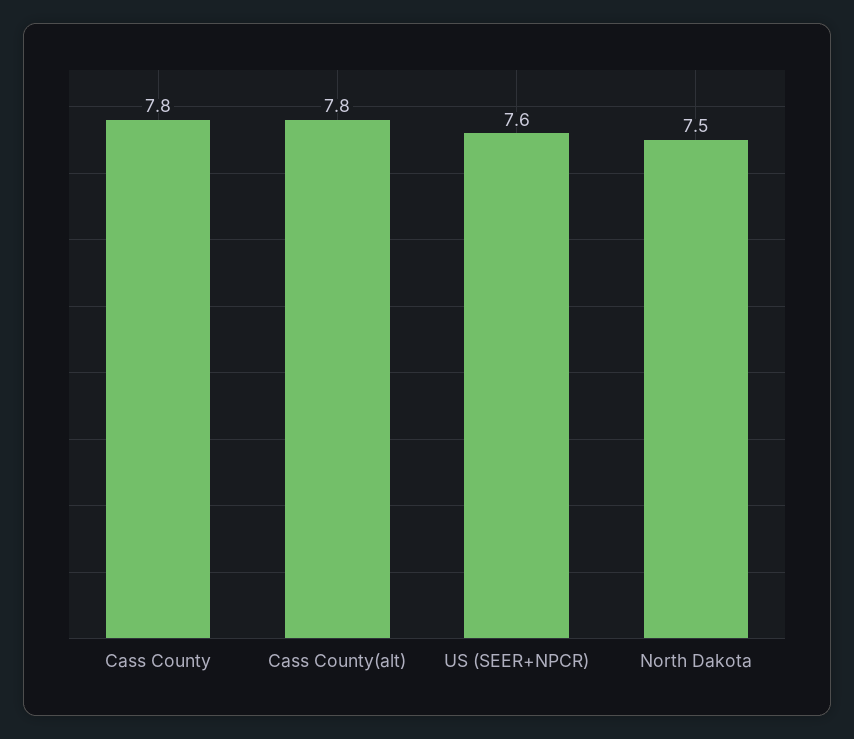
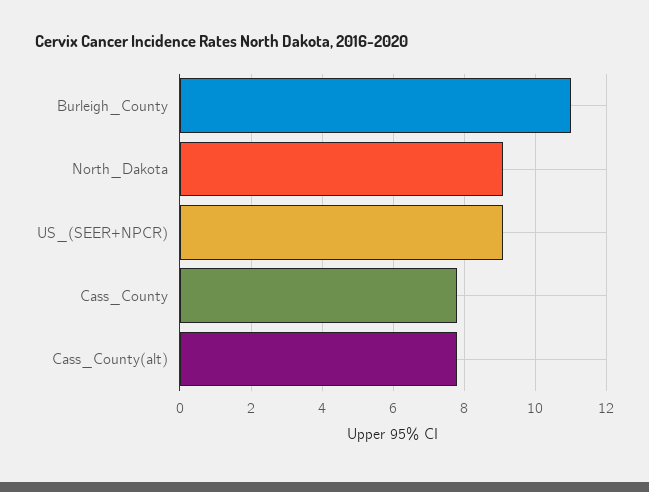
US (SEER+NPCR): 7.6 -> 9
North Dakota: 7.5 -> 9
Burleigh_County: none -> 11

